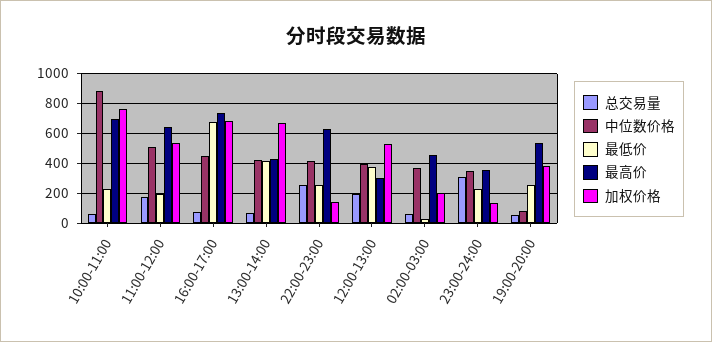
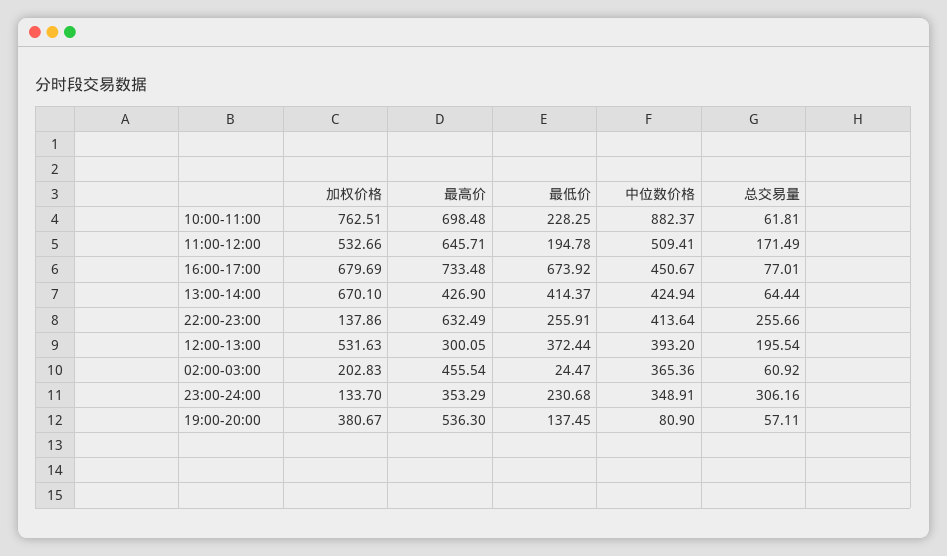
最低价, 19:00-20:00: 250 -> 137.45

